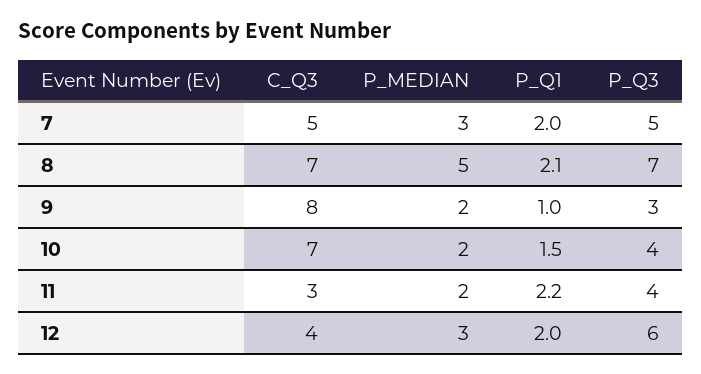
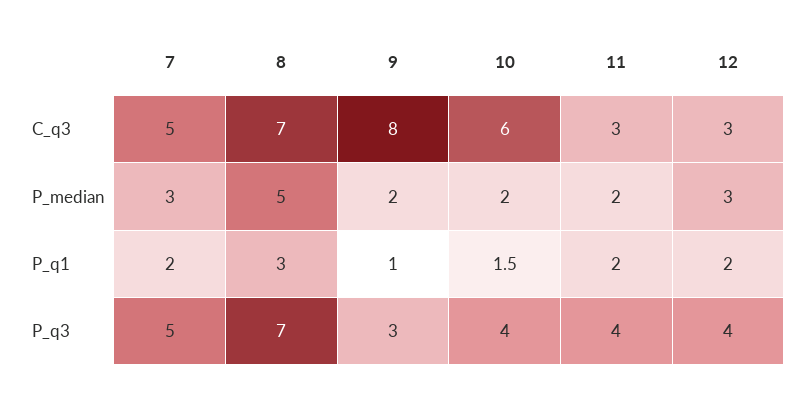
P_Q1, 8: 2.1 -> 3
C_Q3, 10: 7 -> 6
P_Q1, 11: 2.2 -> 2
C_Q3, 12: 4 -> 3
P_Q3, 12: 6 -> 4

